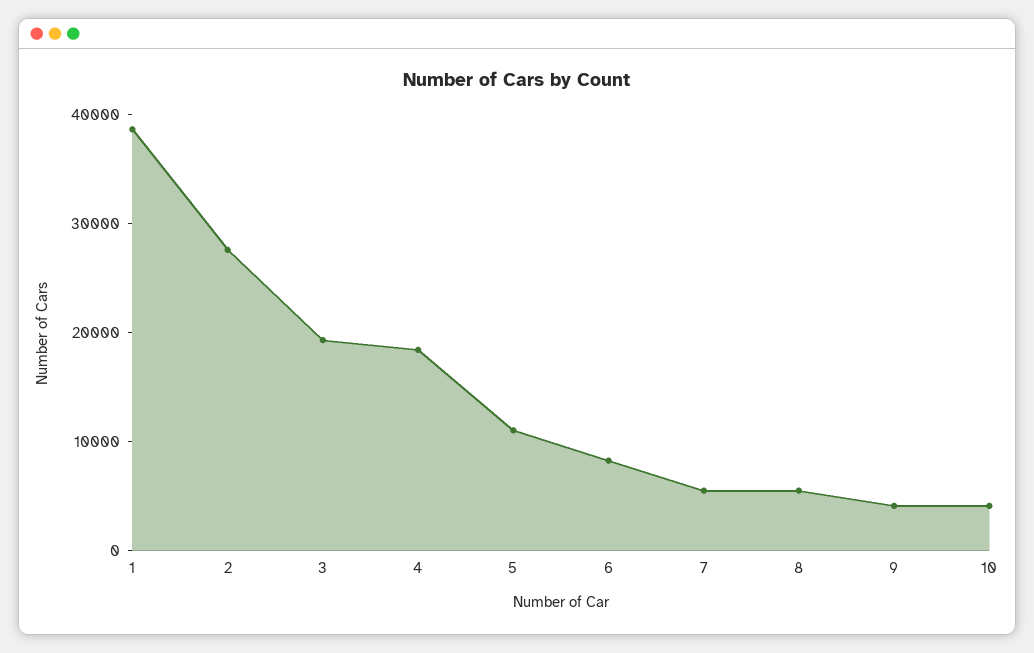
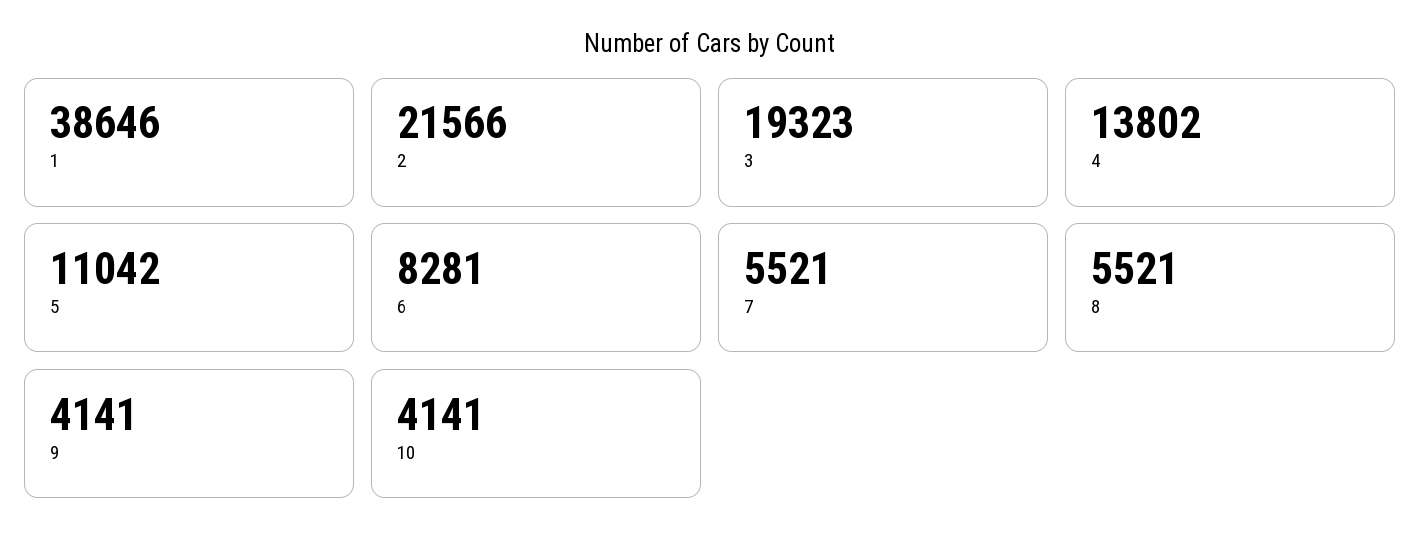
2: 28000 -> 21566
4: 18000 -> 13802

